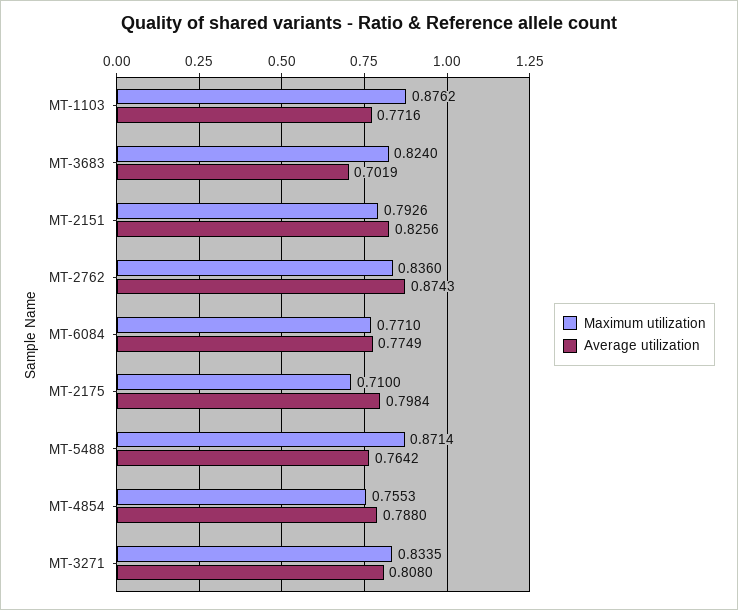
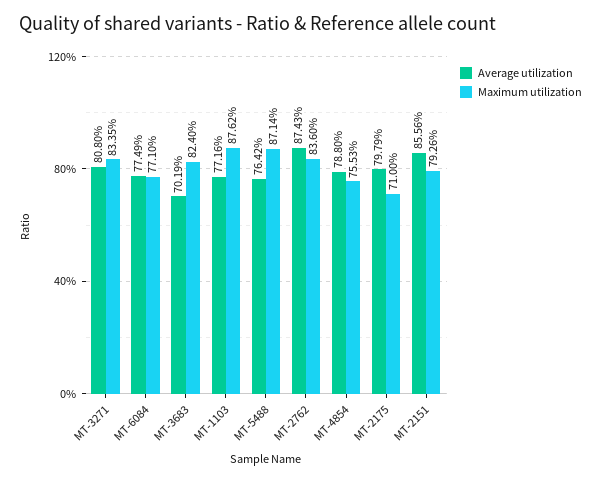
Average utilization, MT-2151: 0.8256 -> 0.8556
Average utilization, MT-2175: 0.7984 -> 0.7979

